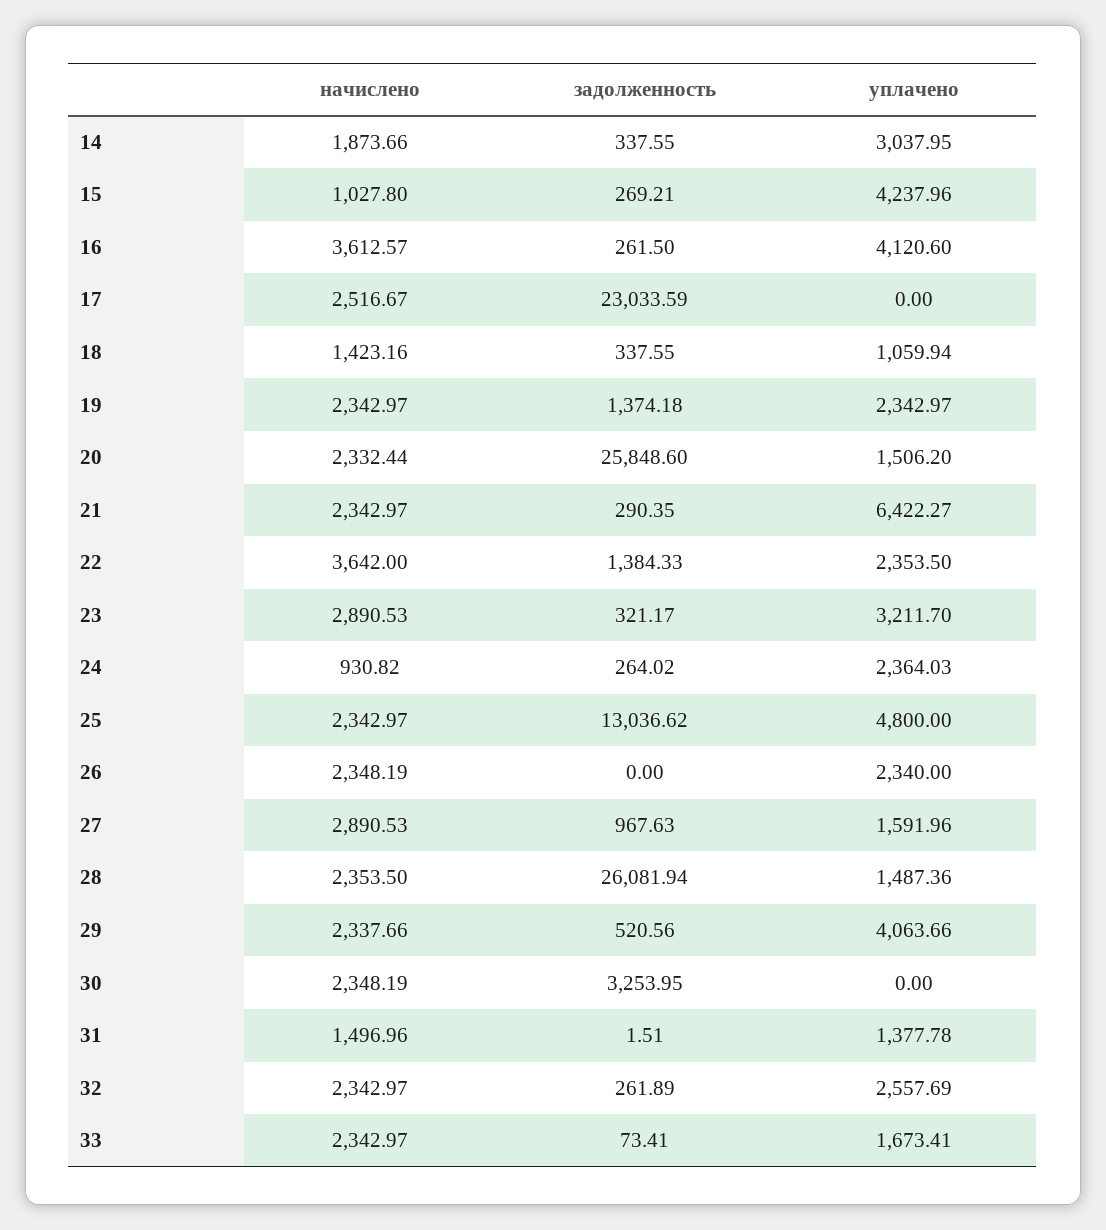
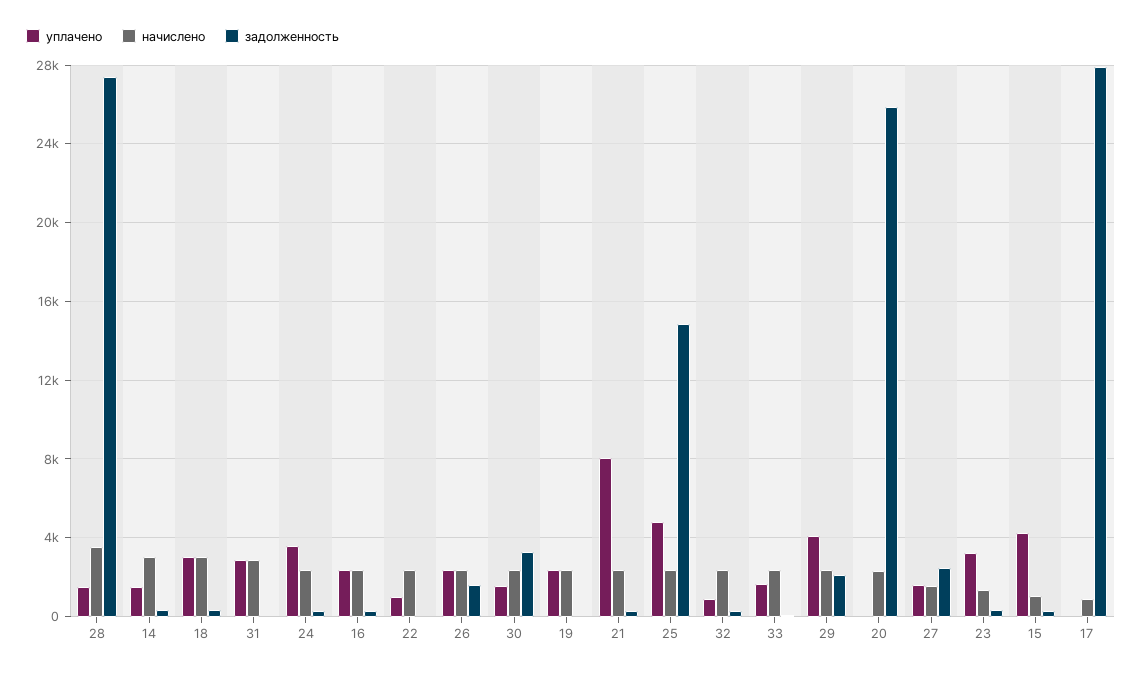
начислено, 14: 1873.66 -> 3000
уплачено, 14: 3037.95 -> 1500
начислено, 16: 3612.57 -> 2500
уплачено, 16: 4120.6 -> 2500
начислено, 17: 2516.67 -> 1000
задолженность, 17: 23033.59 -> 28000
начислено, 18: 1423.16 -> 3000
уплачено, 18: 1059.94 -> 3000
задолженность, 19: 1374.18 -> 0
уплачено, 20: 1506.2 -> 0
уплачено, 21: 6422.27 -> 8000
начислено, 22: 3642 -> 2500
задолженность, 22: 1384.33 -> 0
уплачено, 22: 2353.5 -> 1000
начислено, 23: 2890.53 -> 1500
начислено, 24: 930.82 -> 2500
уплачено, 24: 2364.03 -> 3500
задолженность, 25: 13036.62 -> 15000
задолженность, 26: 0 -> 1500
начислено, 27: 2890.53 -> 1500
задолженность, 27: 967.63 -> 2500
начислено, 28: 2353.5 -> 3500
задолженность, 28: 26081.94 -> 27500
задолженность, 29: 520.56 -> 2000
уплачено, 30: 0 -> 1500
начислено, 31: 1496.96 -> 3000
уплачено, 31: 1377.78 -> 3000
уплачено, 32: 2557.69 -> 1000

